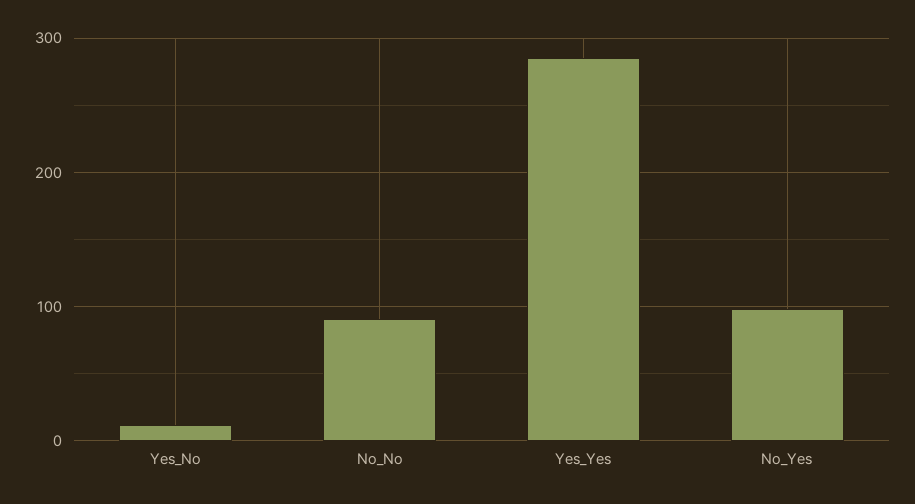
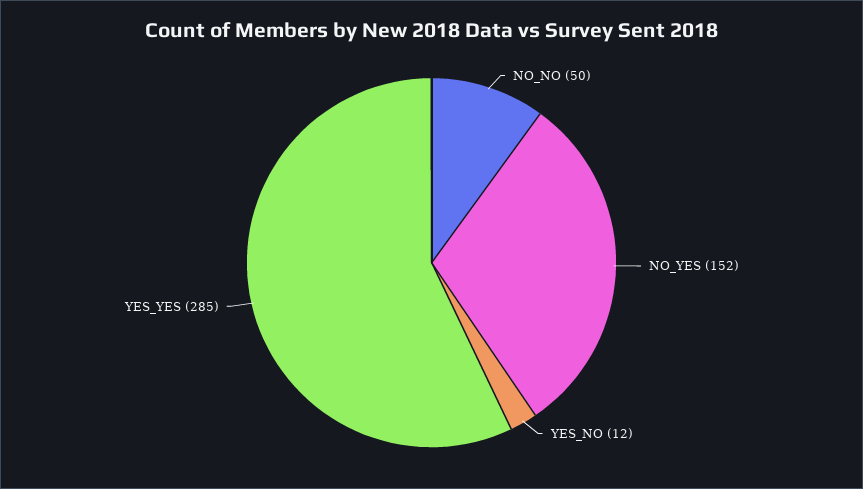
No_No: 90 -> 50
No_Yes: 100 -> 152

